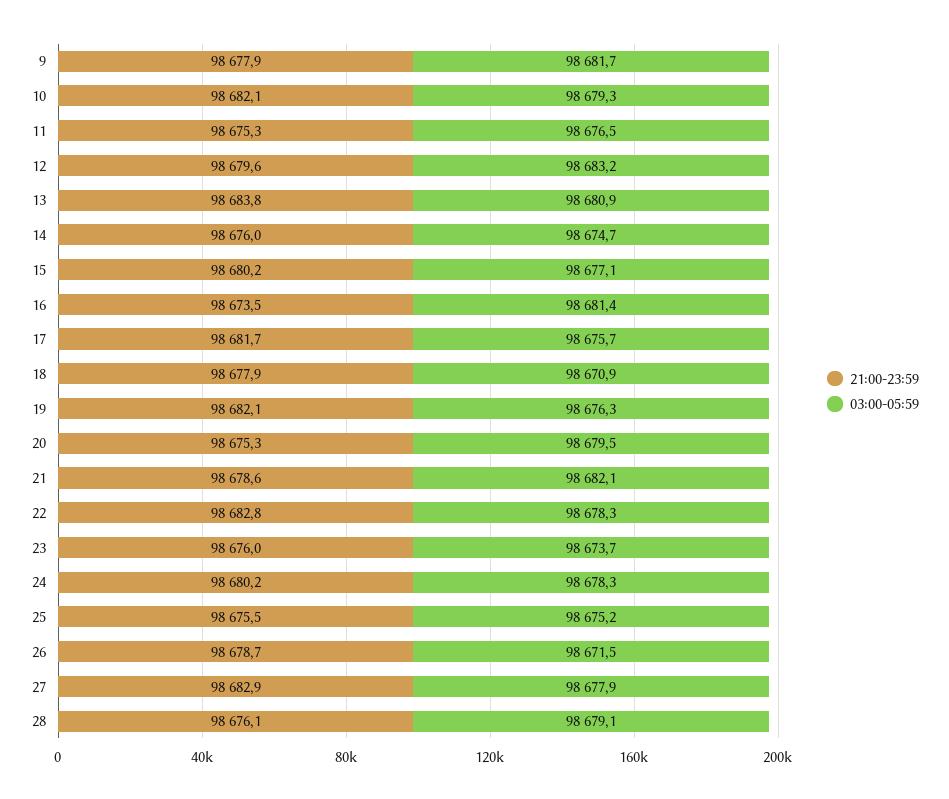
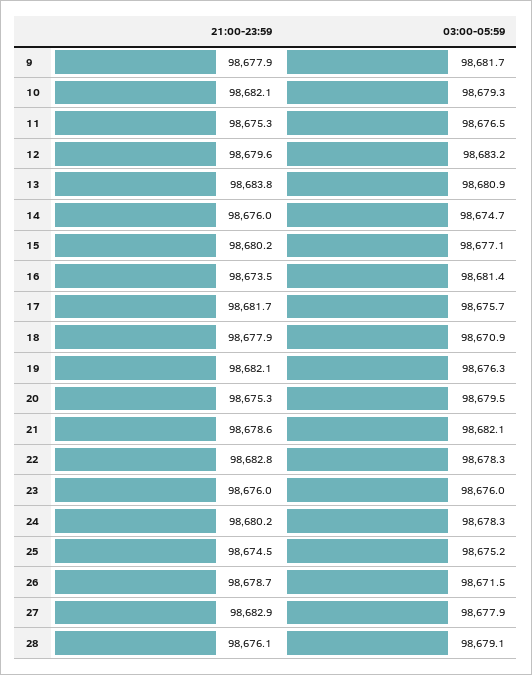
03:00-05:59, 23: 98673.7 -> 98676
21:00-23:59, 25: 98675.5 -> 98674.5

